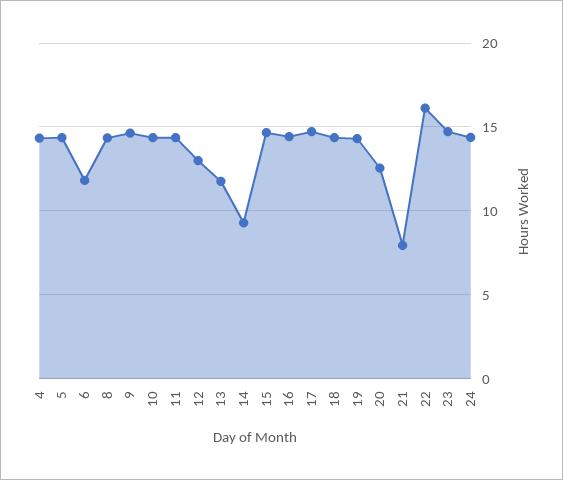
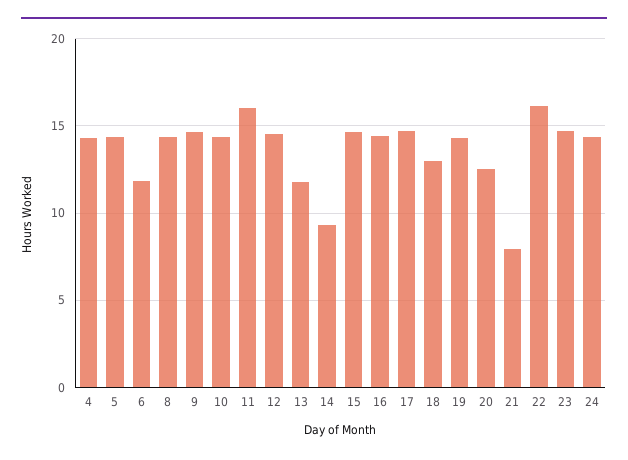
11: 14.5 -> 16
12: 13 -> 14.5
18: 14.5 -> 13

